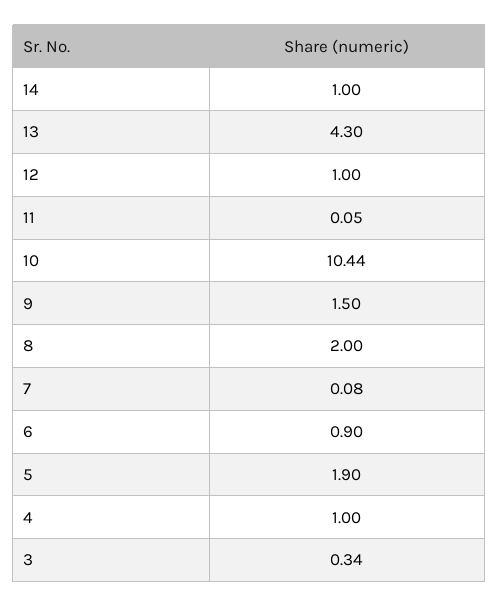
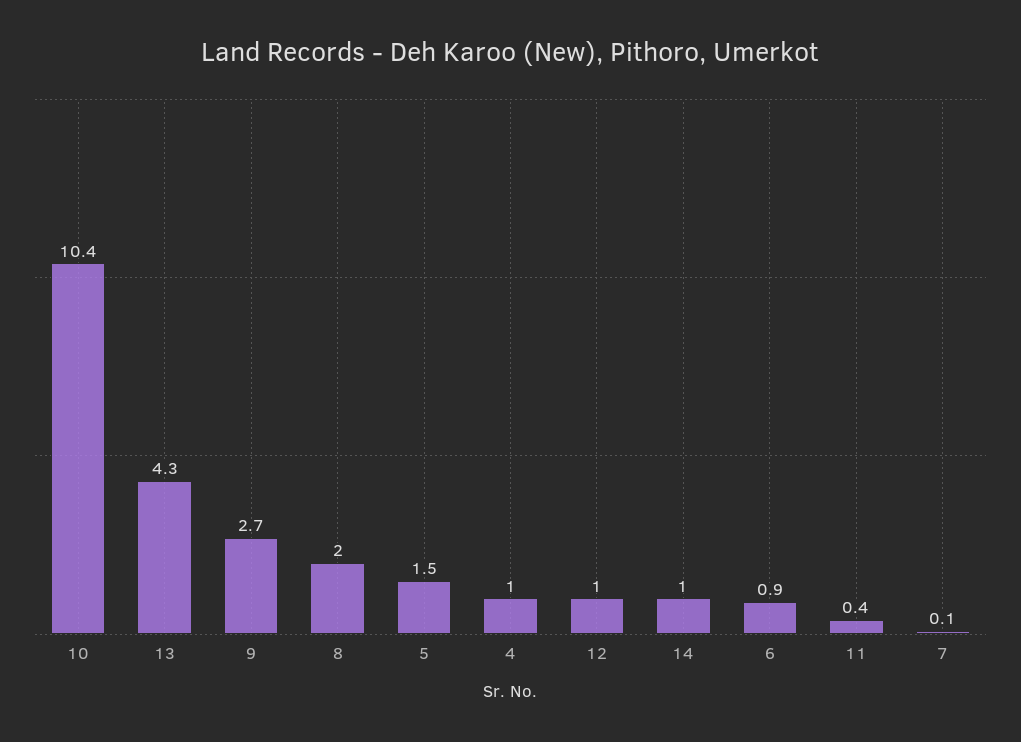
11: 0.05 -> 0.4
9: 1.5 -> 2.7
5: 1.9 -> 1.5
3: 0.34 -> none

